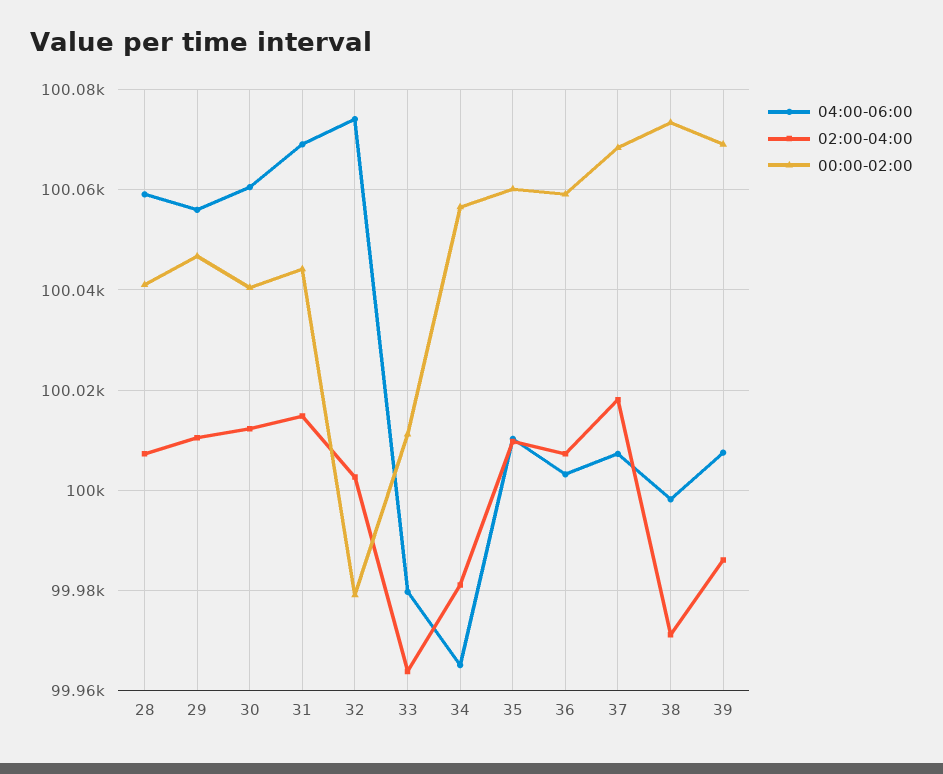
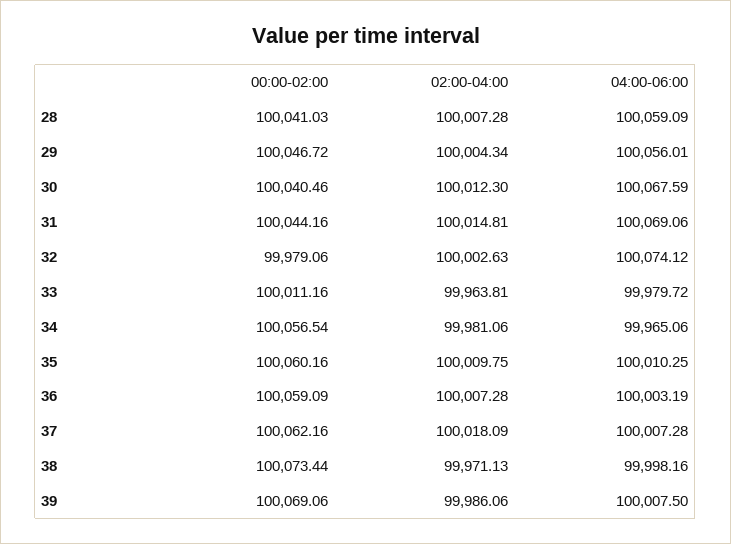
02:00-04:00, 29: 100010 -> 100004.34
04:00-06:00, 30: 100060 -> 100067.59
00:00-02:00, 37: 100068 -> 100062.16

